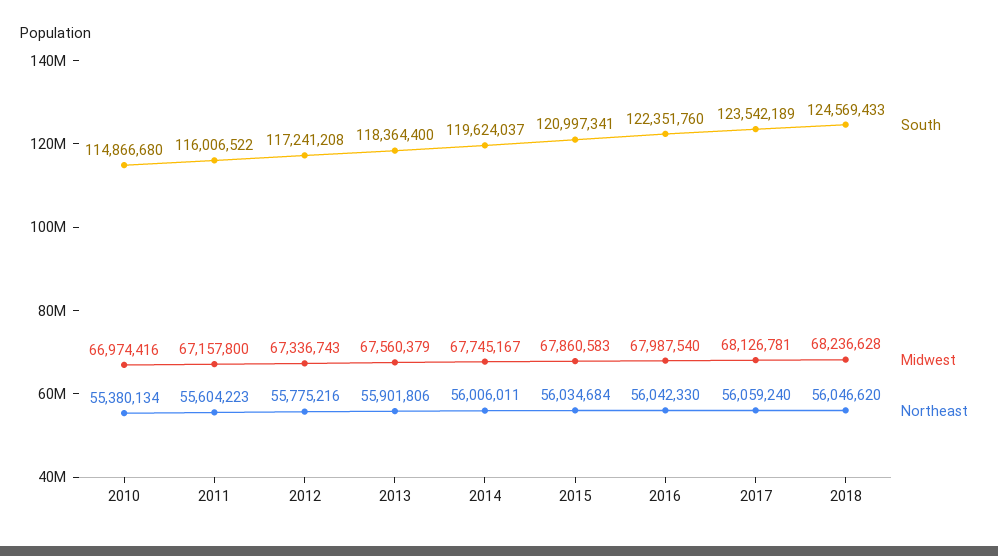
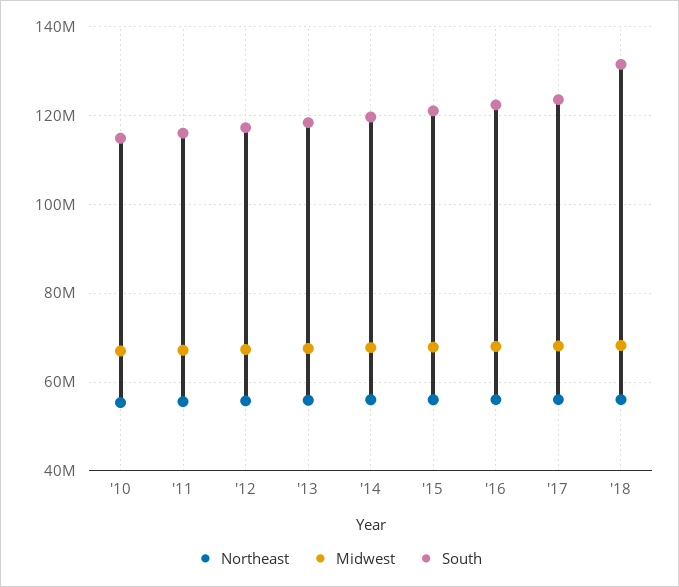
South, 2018: 124569433 -> 132000000

